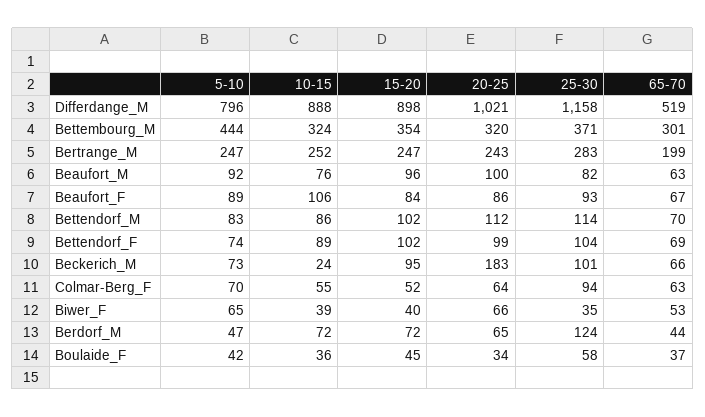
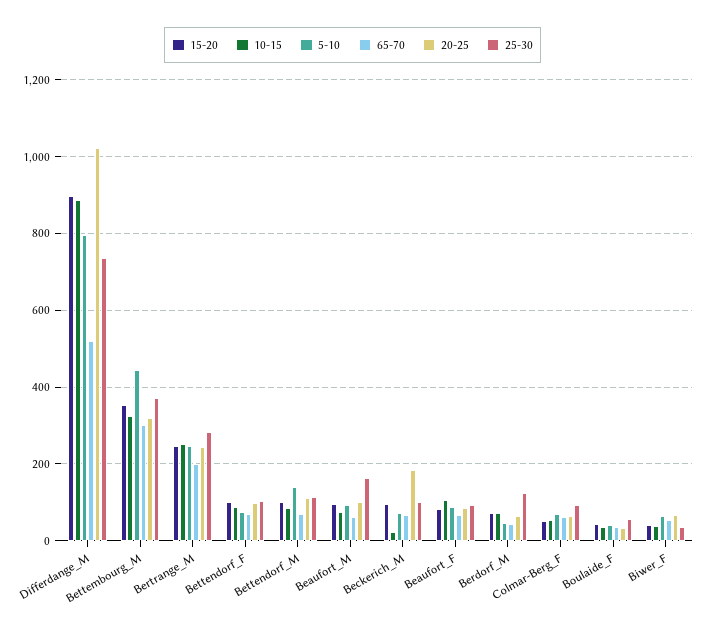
25-30, Differdange_M: 1158 -> 740
25-30, Beaufort_M: 82 -> 160
5-10, Bettendorf_M: 83 -> 140

